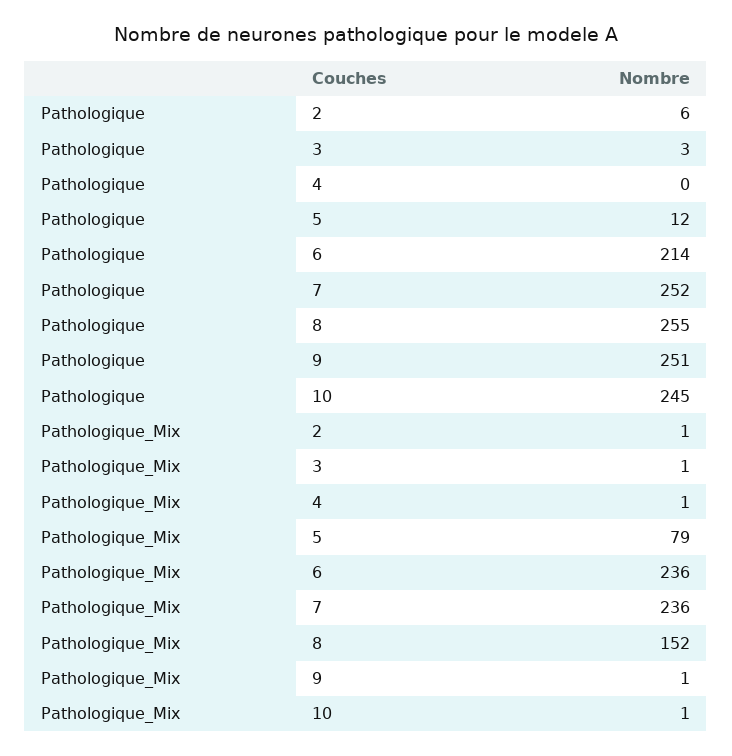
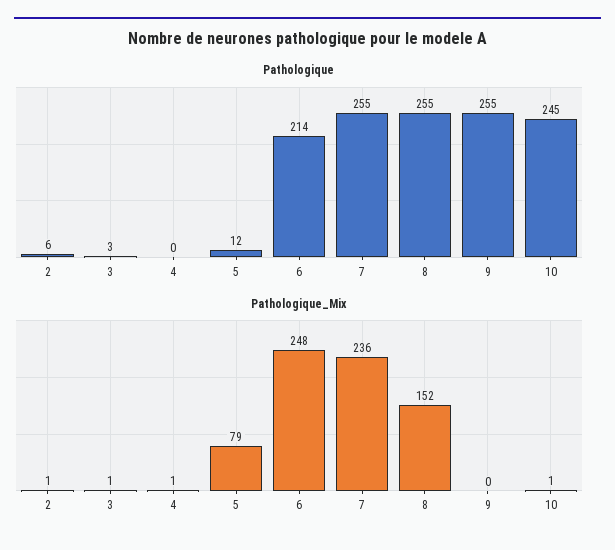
Pathologique, 7: 252 -> 255
Pathologique, 9: 251 -> 255
Pathologique_Mix, 6: 236 -> 248
Pathologique_Mix, 9: 1 -> 0

